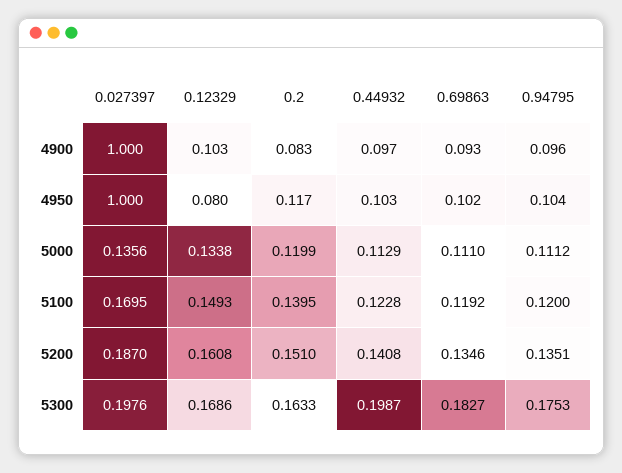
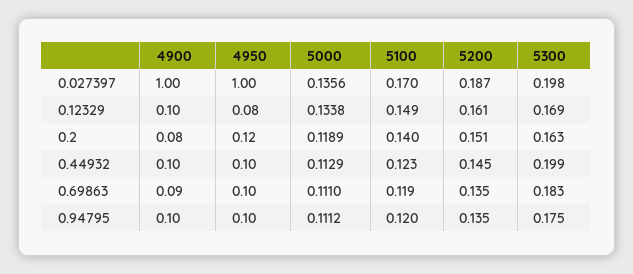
0.2, 5000: 0.1199 -> 0.1189
0.44932, 5200: 0.1408 -> 0.145

